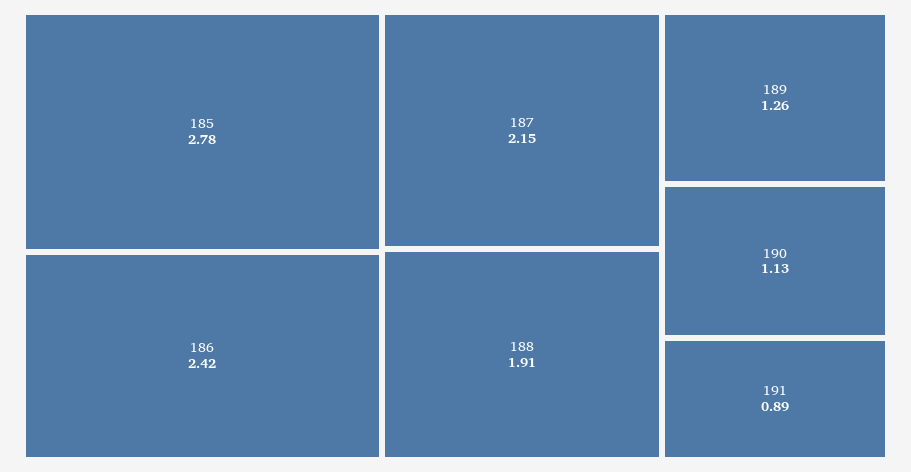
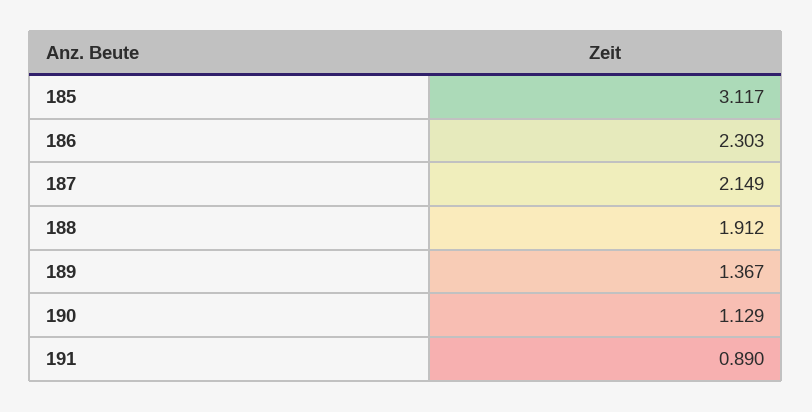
185: 2.78 -> 3.117
186: 2.42 -> 2.303
189: 1.26 -> 1.367

